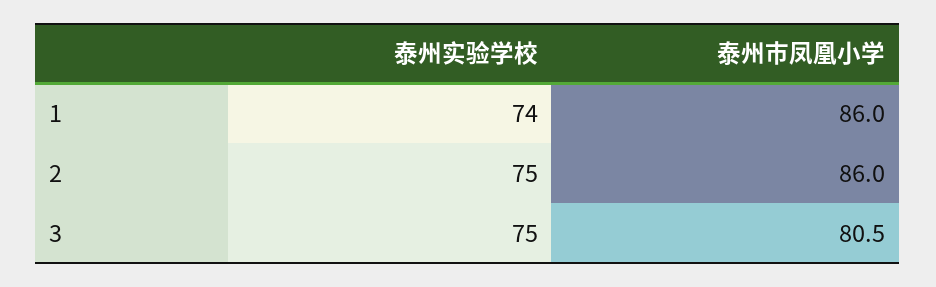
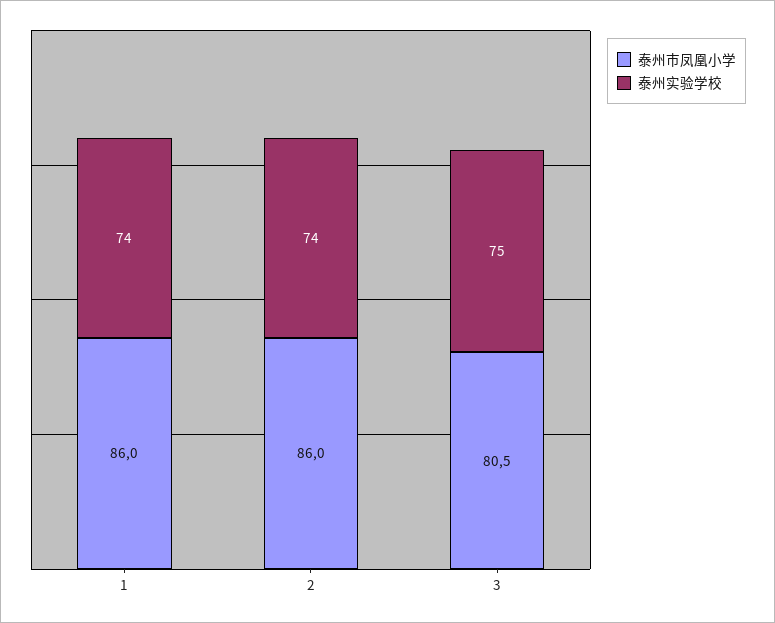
泰州实验学校, 2: 75 -> 74

